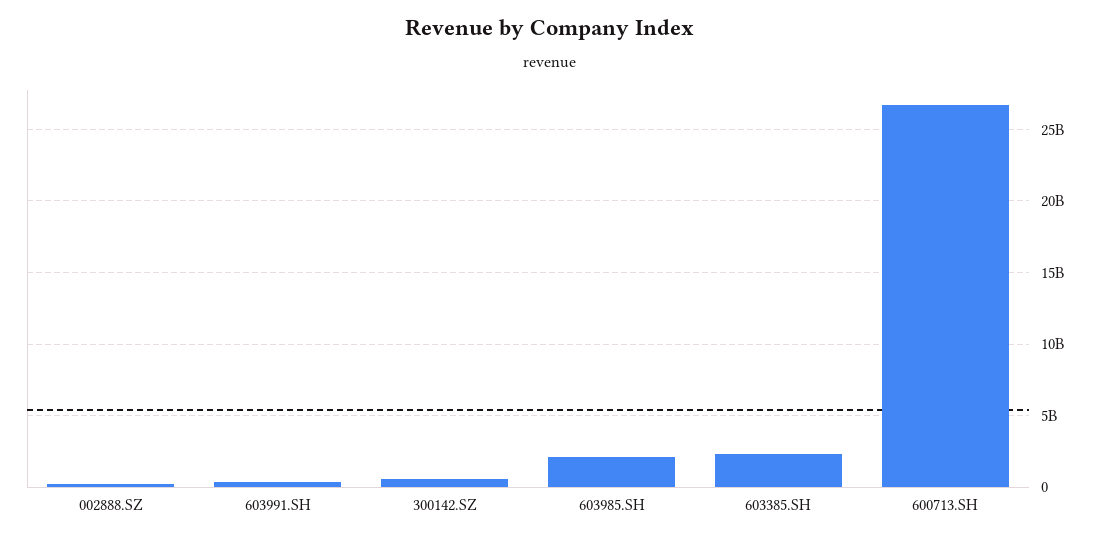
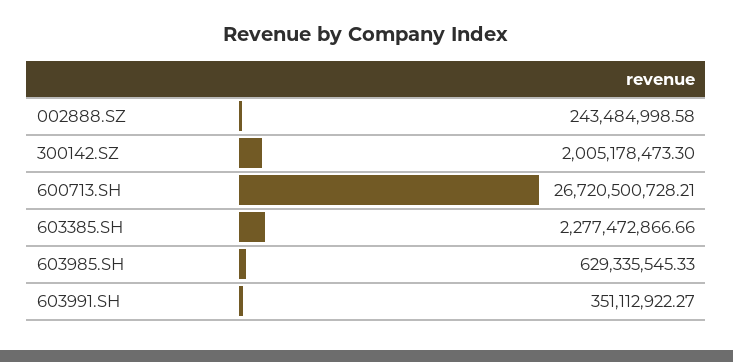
300142.SZ: 500000000 -> 2005178473.3
603985.SH: 2000000000 -> 629335545.33

